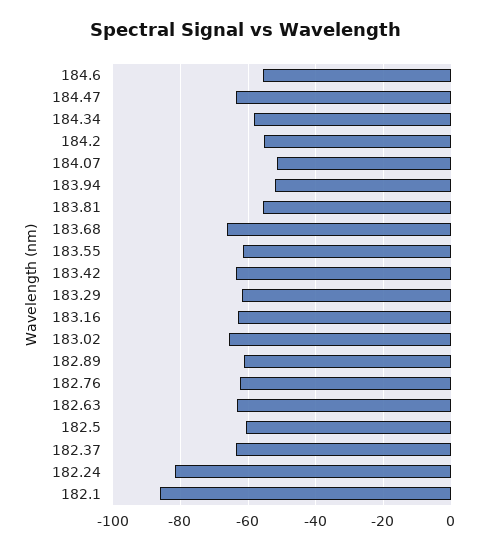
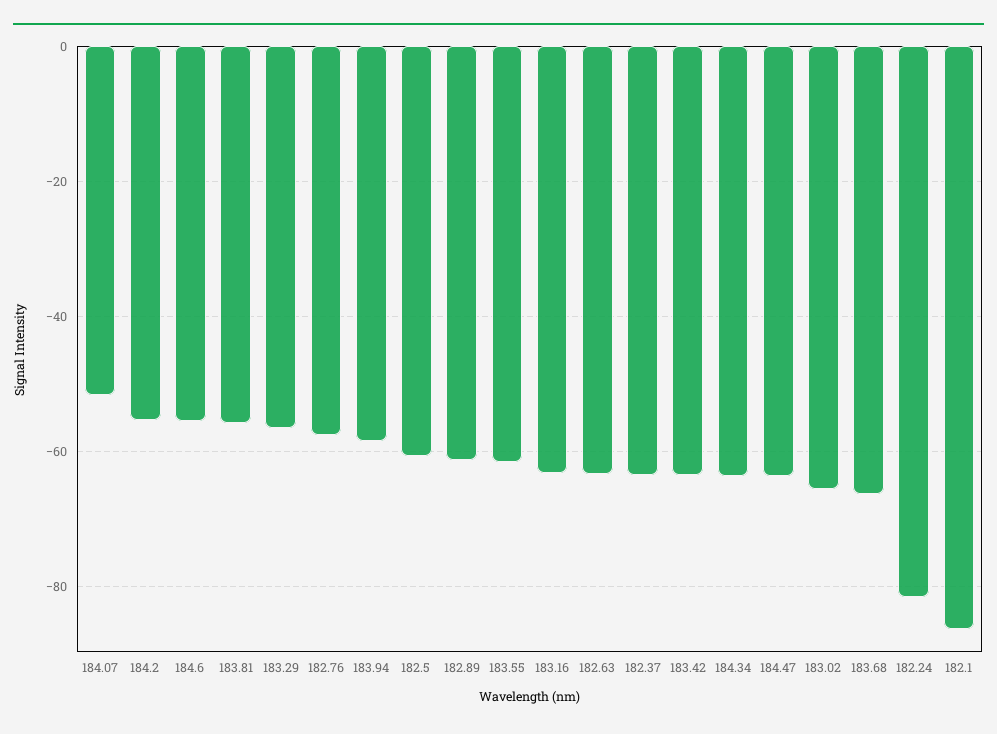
184.34: -58 -> -64
183.94: -52 -> -58
183.29: -62 -> -56
182.76: -62 -> -58

